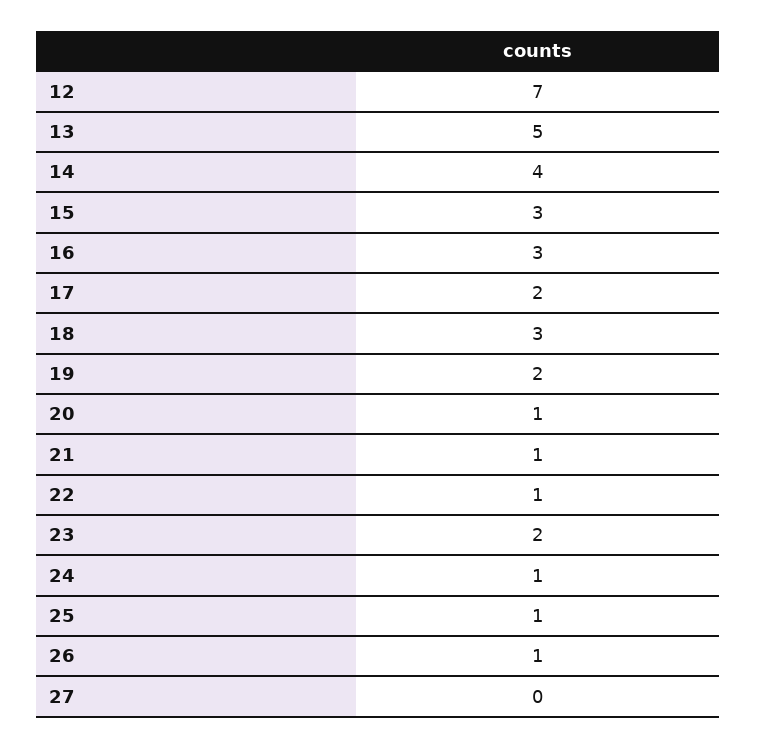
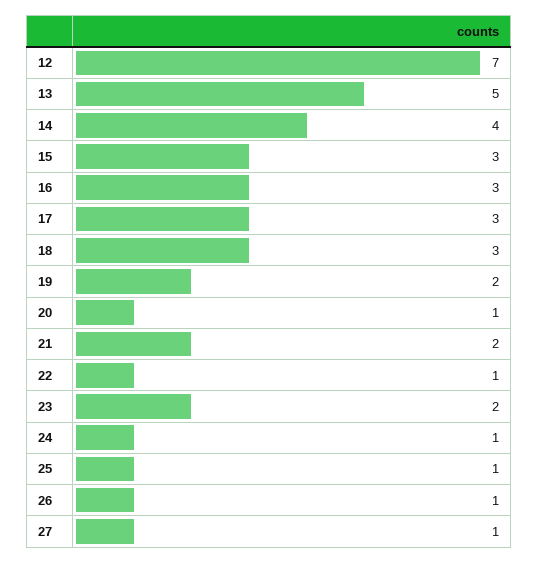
17: 2 -> 3
21: 1 -> 2
27: 0 -> 1

